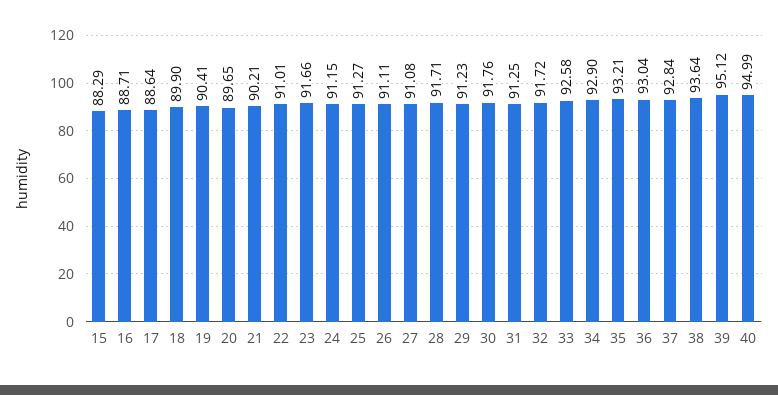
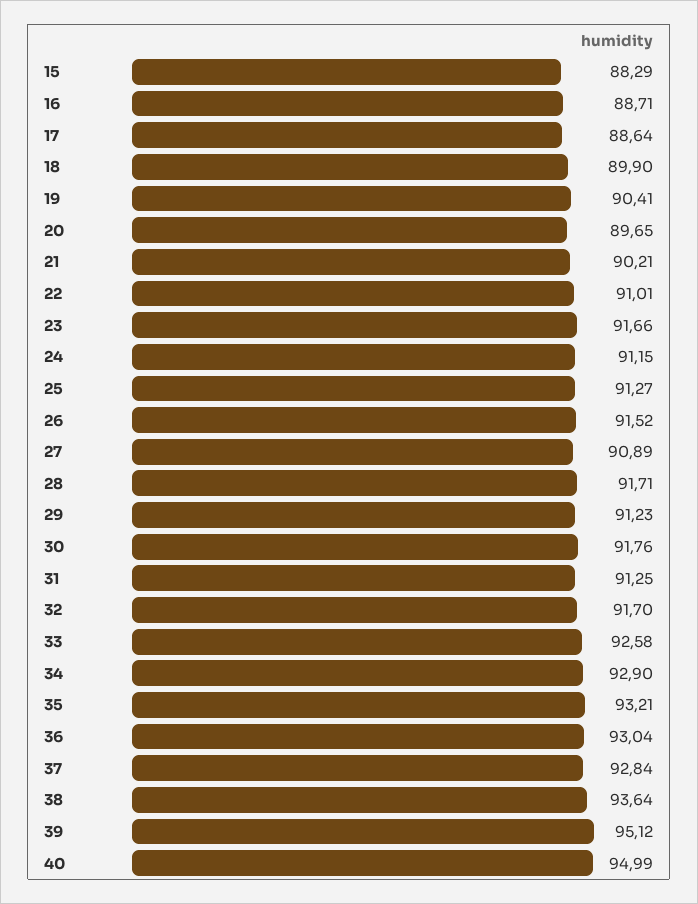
26: 91.11 -> 91.52
27: 91.08 -> 90.89
32: 91.72 -> 91.7

